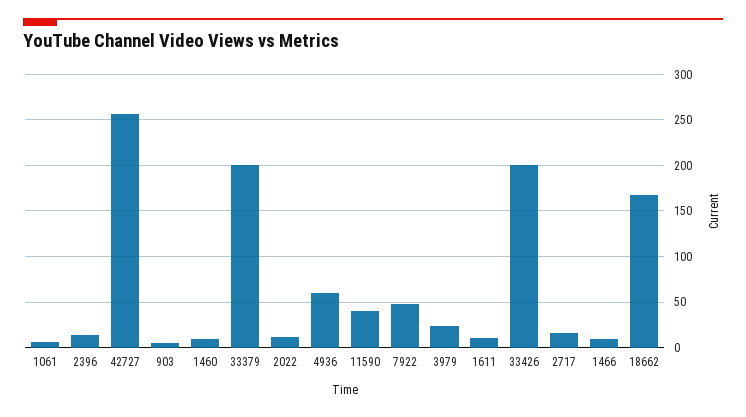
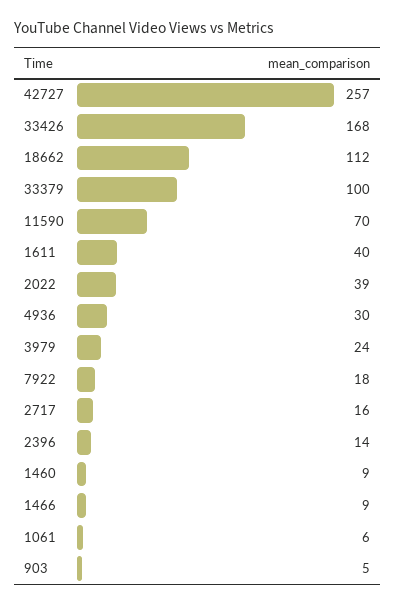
33379: 200 -> 100
2022: 10 -> 39
4936: 60 -> 30
11590: 40 -> 70
7922: 50 -> 18
1611: 10 -> 40
33426: 200 -> 168
18662: 170 -> 112

